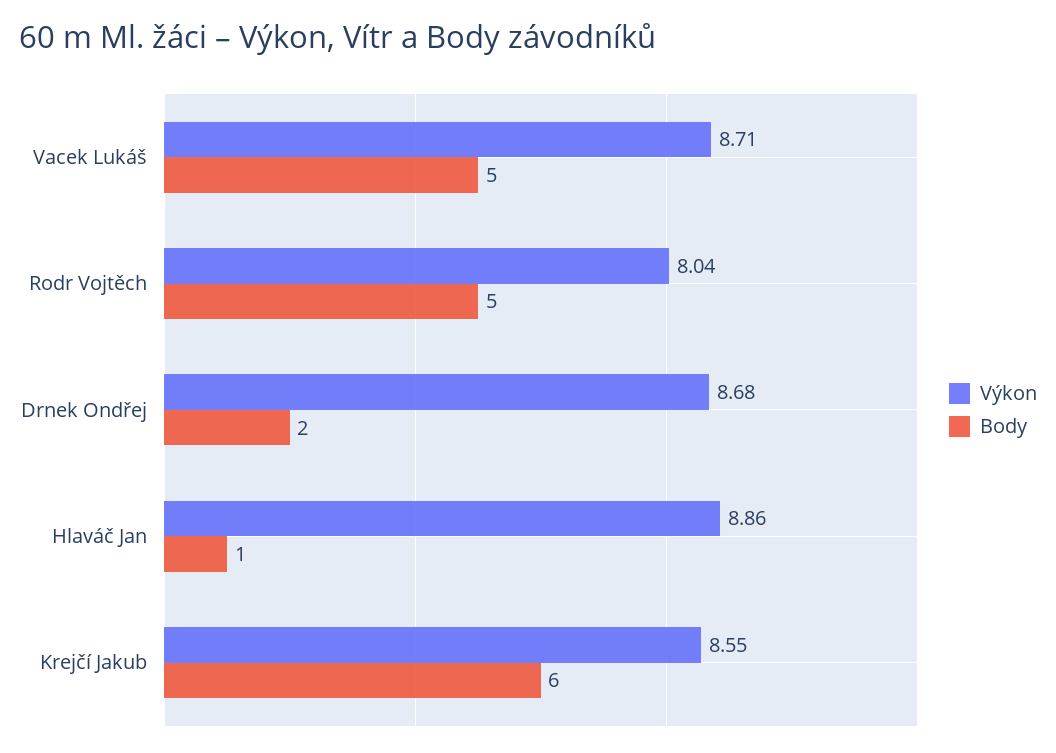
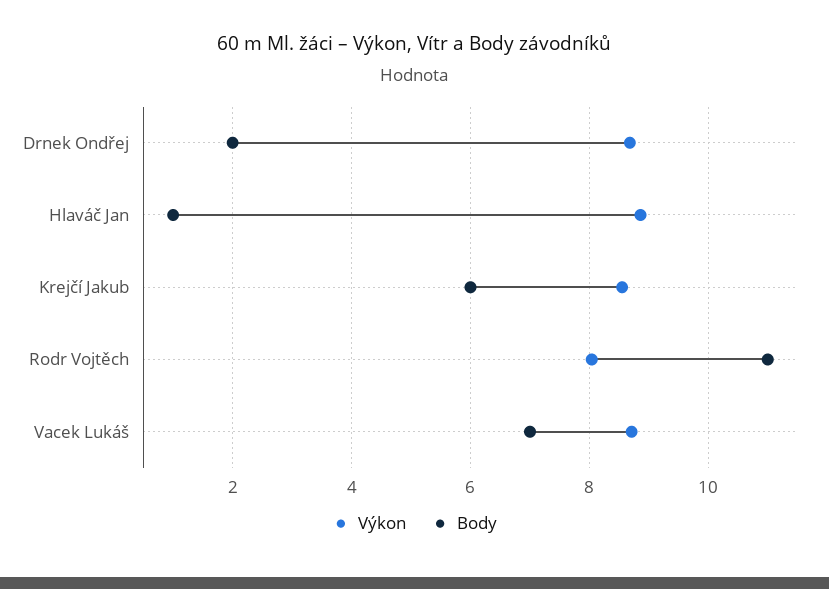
Body, Vacek Lukáš: 5 -> 7
Body, Rodr Vojtěch: 5 -> 11

